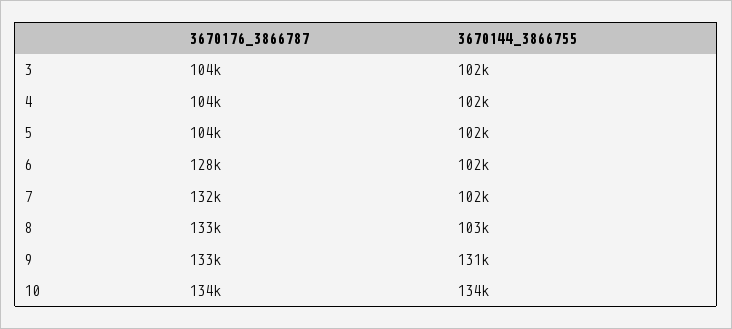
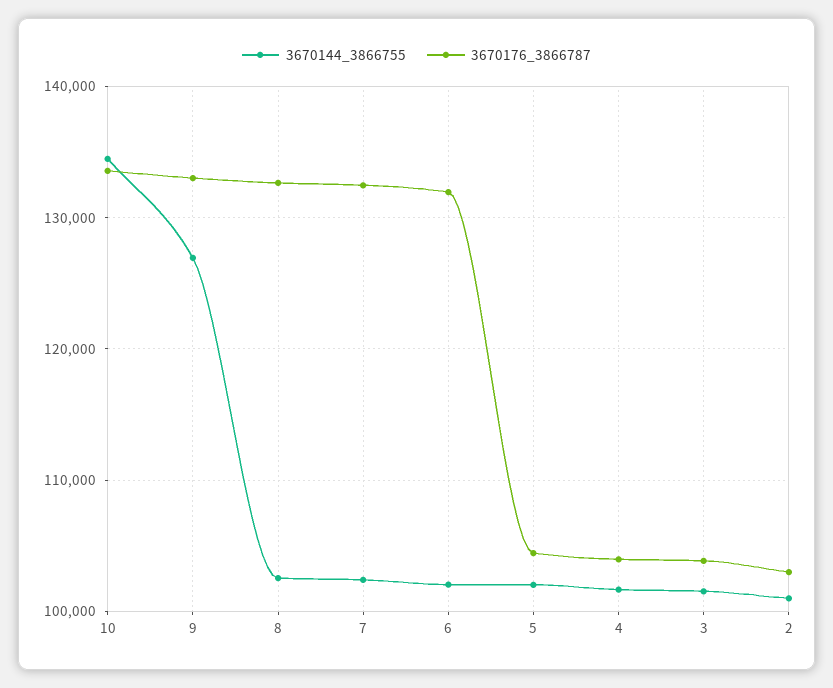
3670176_3866787, 6: 128000 -> 132000
3670144_3866755, 9: 131000 -> 127000
3670144_3866755, 2: none -> 101000
3670176_3866787, 2: none -> 103000

